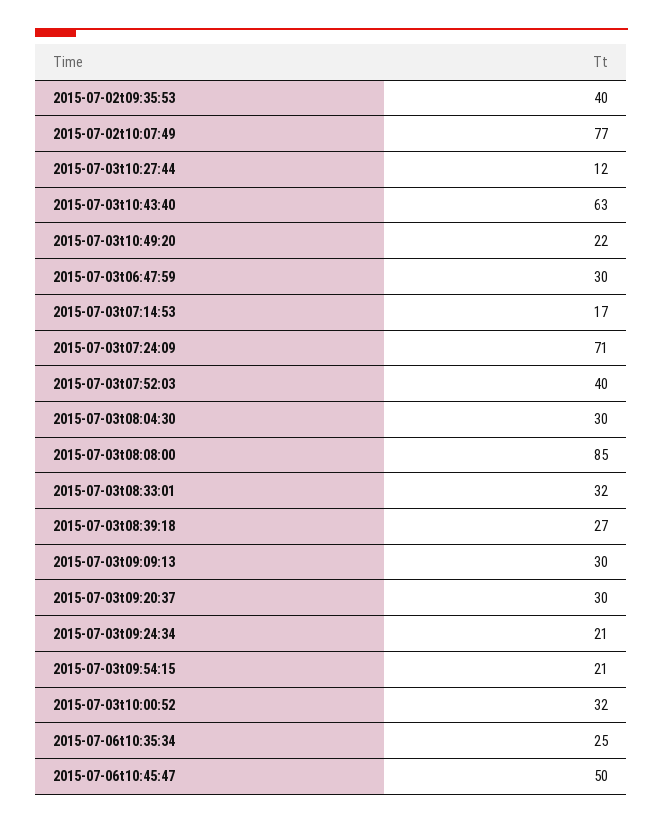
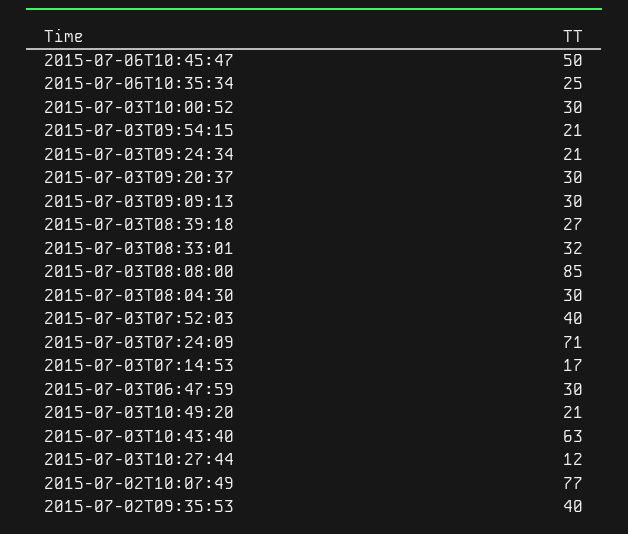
2015-07-03t10:49:20: 22 -> 21
2015-07-03t10:00:52: 32 -> 30

